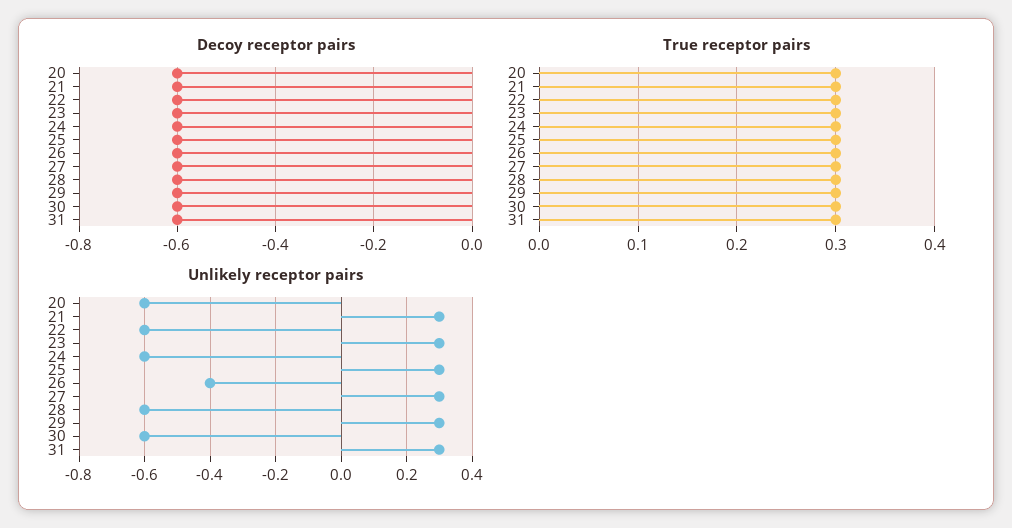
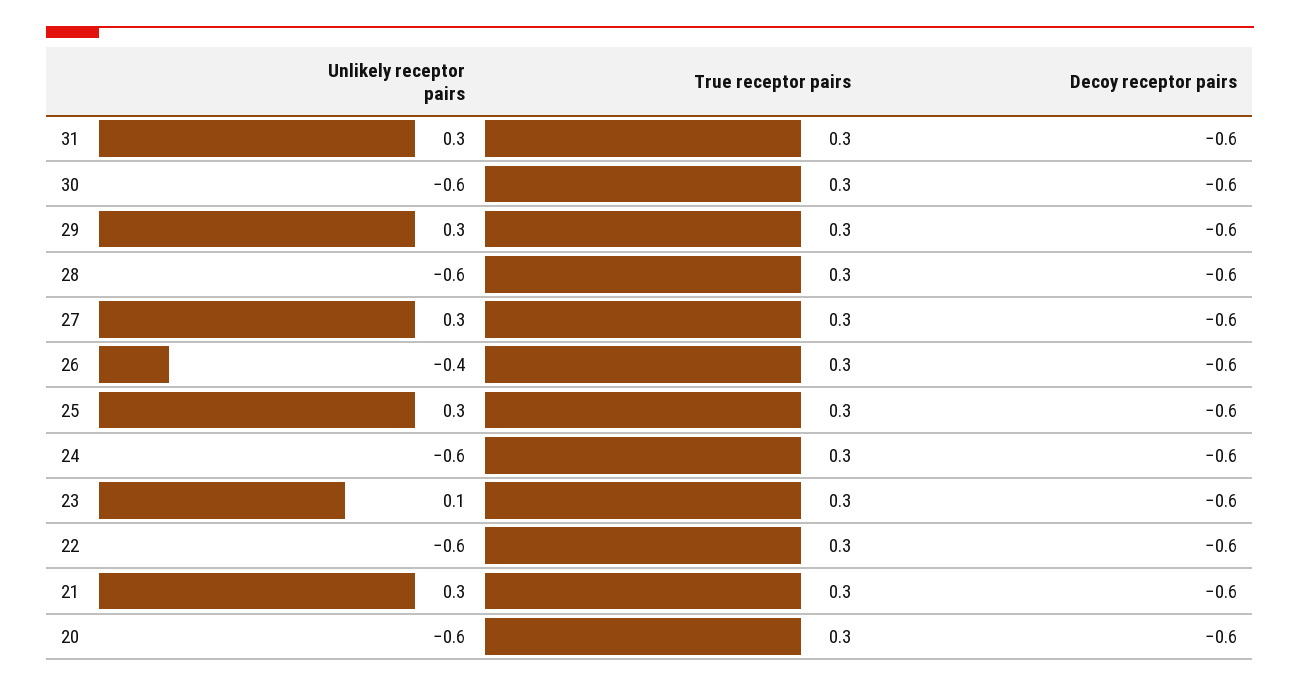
Unlikely receptor pairs, 23: 0.3 -> 0.1

